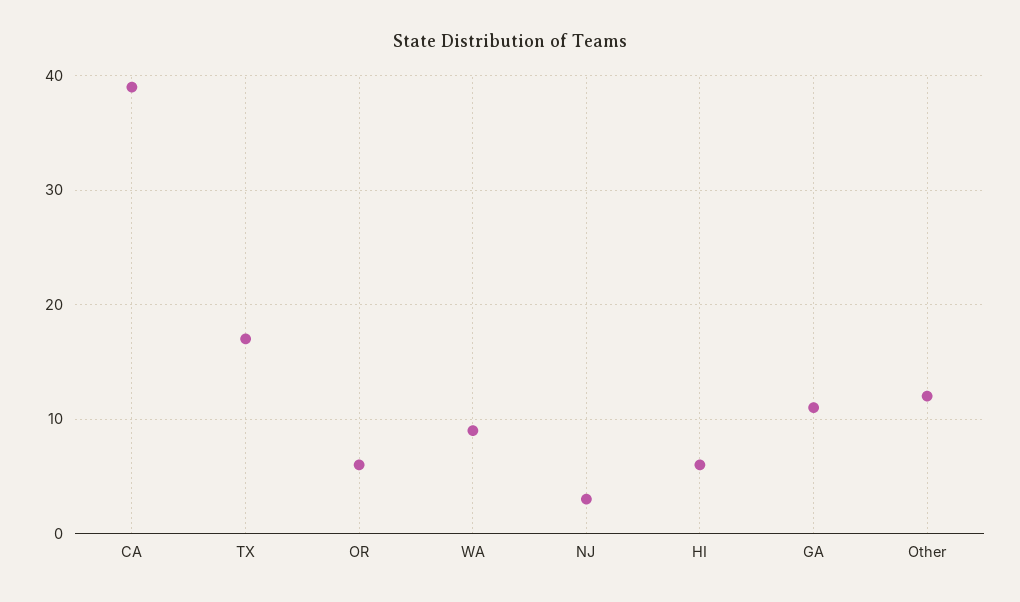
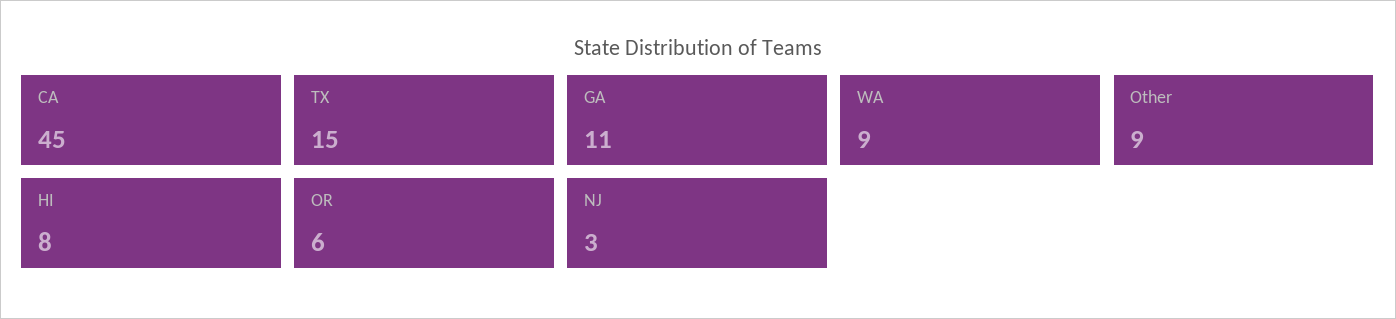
CA: 39 -> 45
TX: 17 -> 15
HI: 6 -> 8
Other: 12 -> 9

